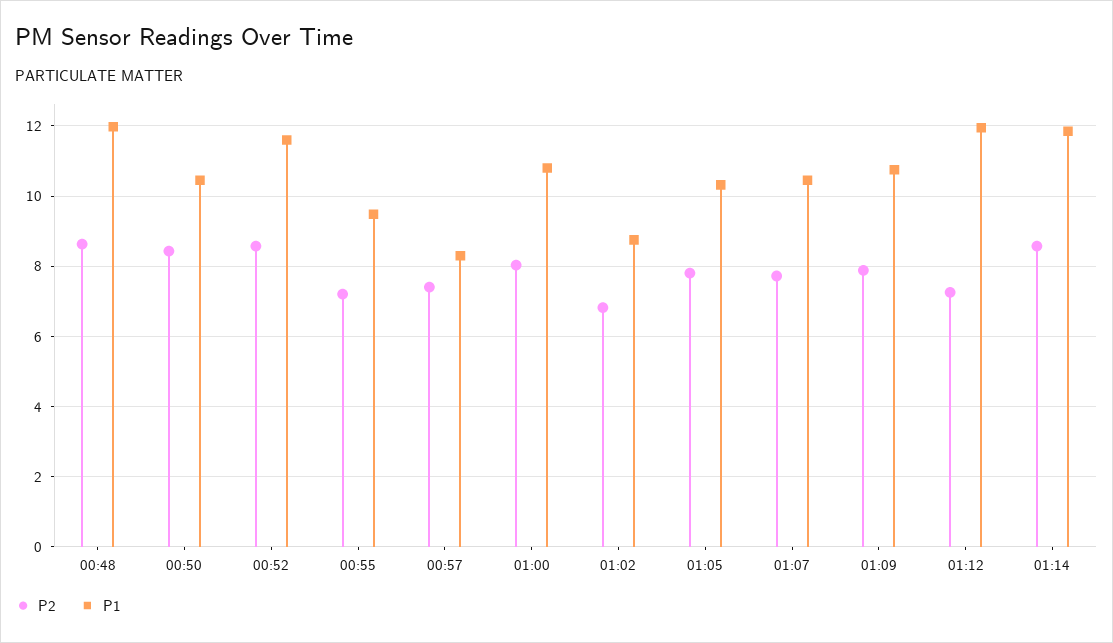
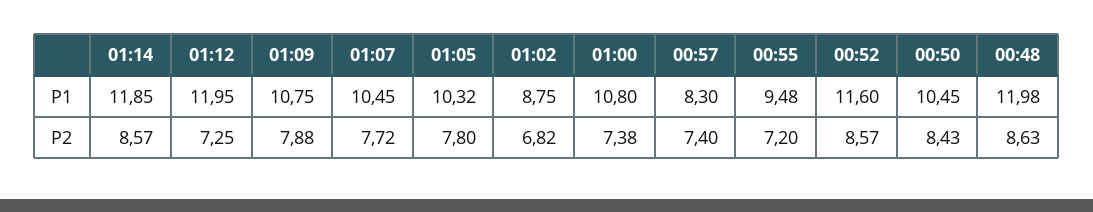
P2, 01:00: 8 -> 7.38

